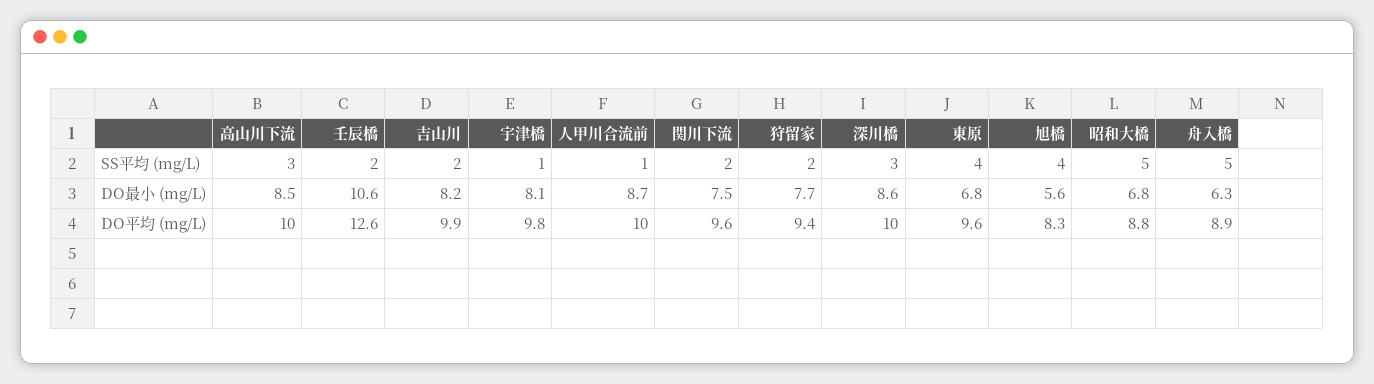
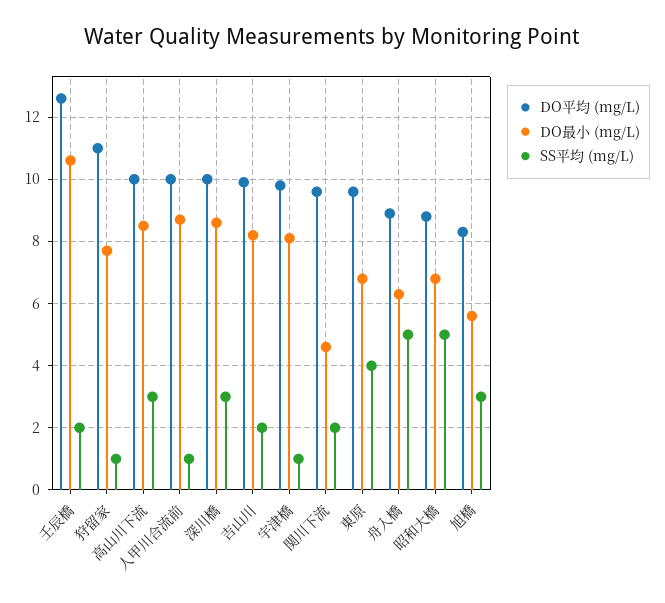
SS平均 (mg/L), 狩留家: 2 -> 1
SS平均 (mg/L), 旭橋: 4 -> 3
DO最小 (mg/L), 関川下流: 7.5 -> 4.5
DO平均 (mg/L), 狩留家: 9.4 -> 11

